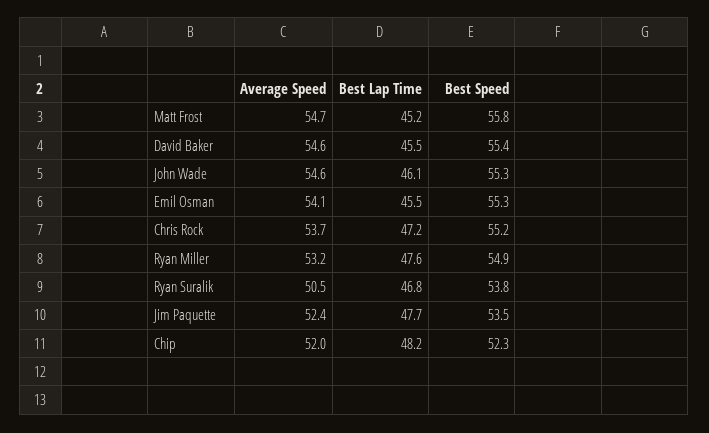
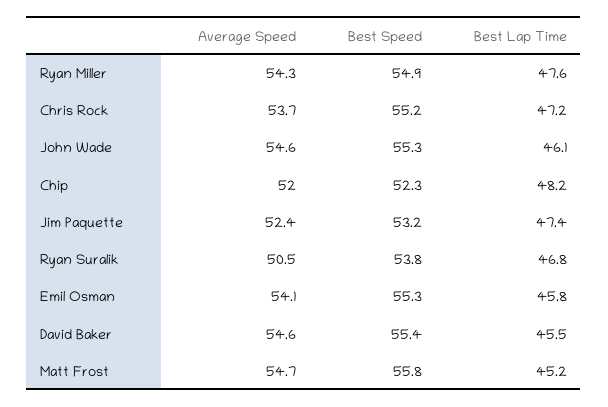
Best Lap Time, Emil Osman: 45.5 -> 45.8
Average Speed, Ryan Miller: 53.2 -> 54.3
Best Lap Time, Jim Paquette: 47.7 -> 47.4
Best Speed, Jim Paquette: 53.5 -> 53.2

